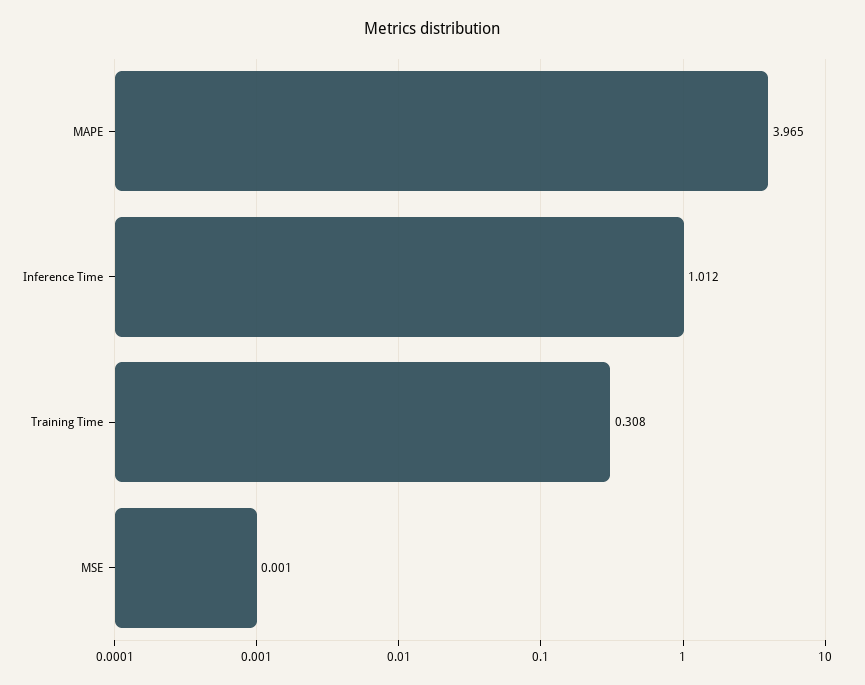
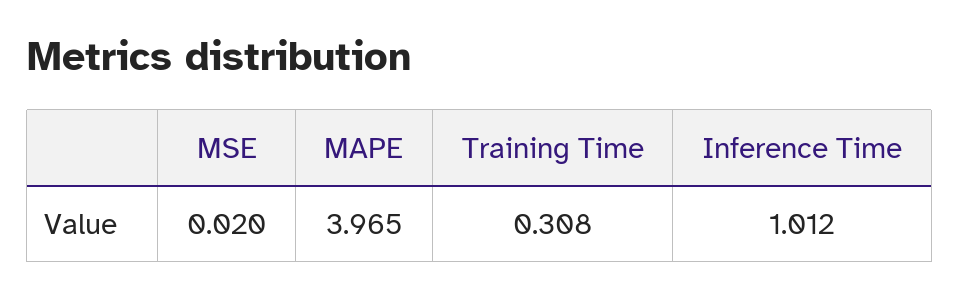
MSE: 0.001 -> 0.02

